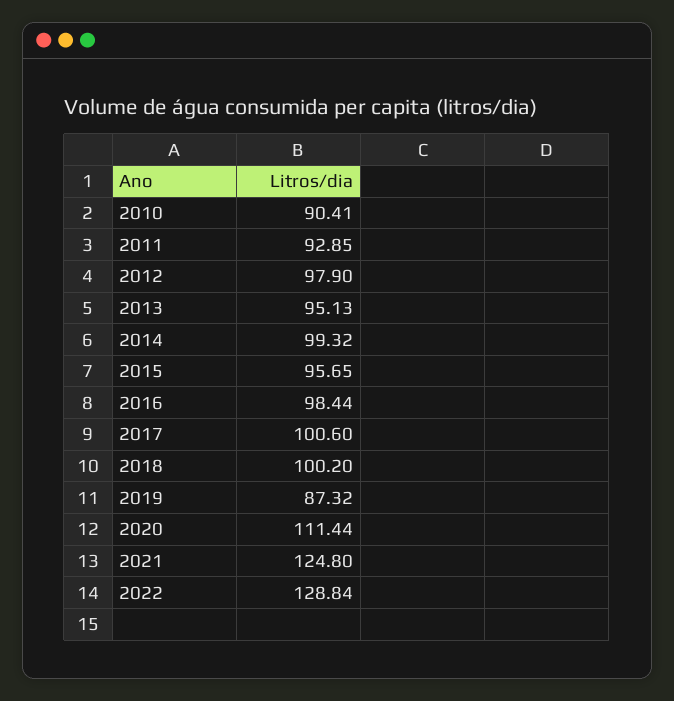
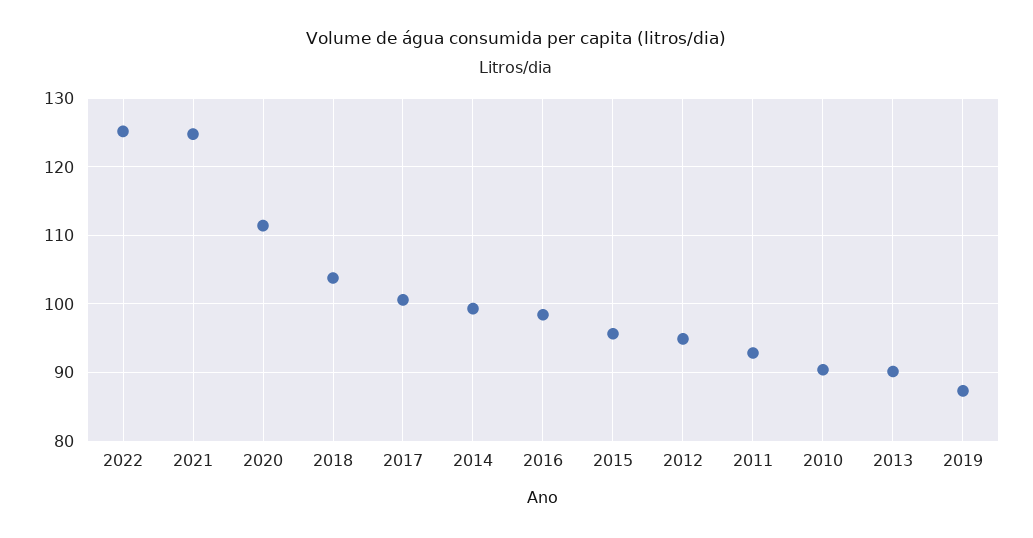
2012: 97.9 -> 95
2013: 95.13 -> 90
2018: 100.2 -> 104
2022: 128.84 -> 125

